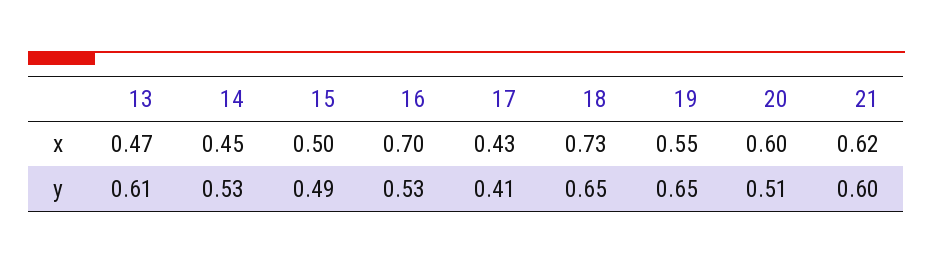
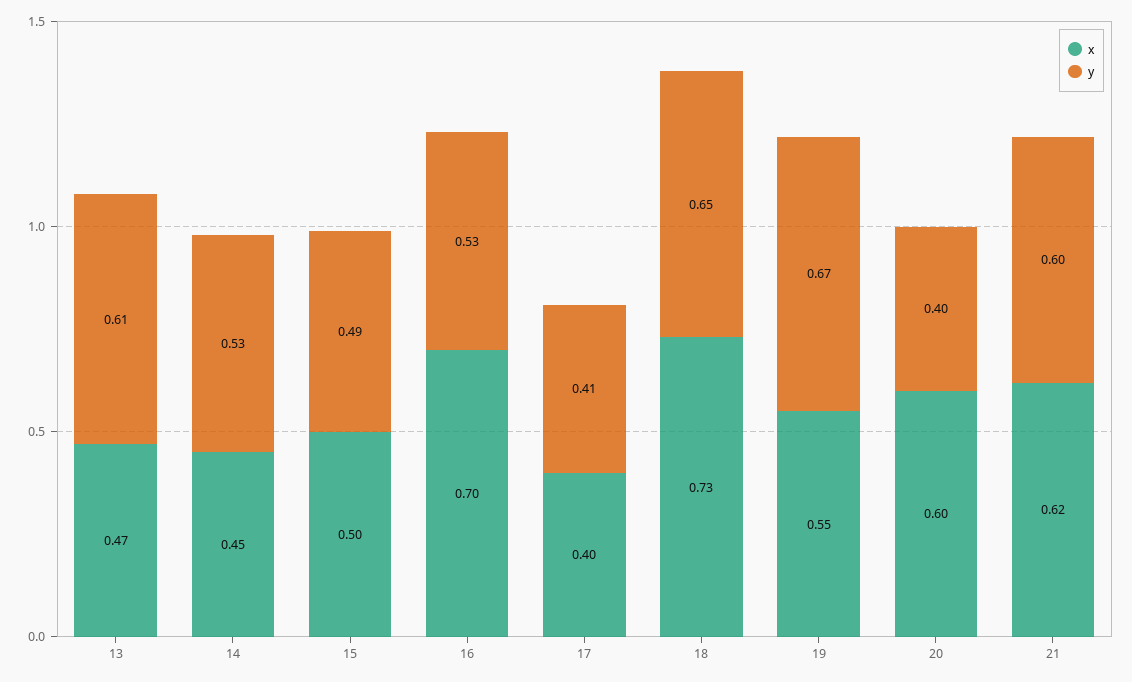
x, 17: 0.43 -> 0.4
y, 19: 0.65 -> 0.67
y, 20: 0.51 -> 0.4

